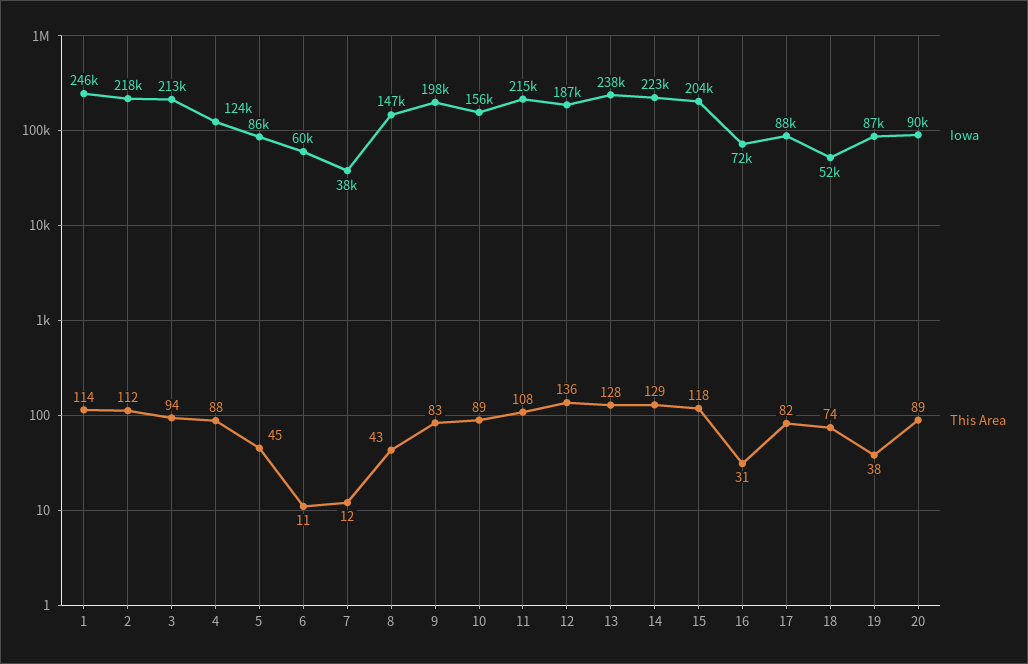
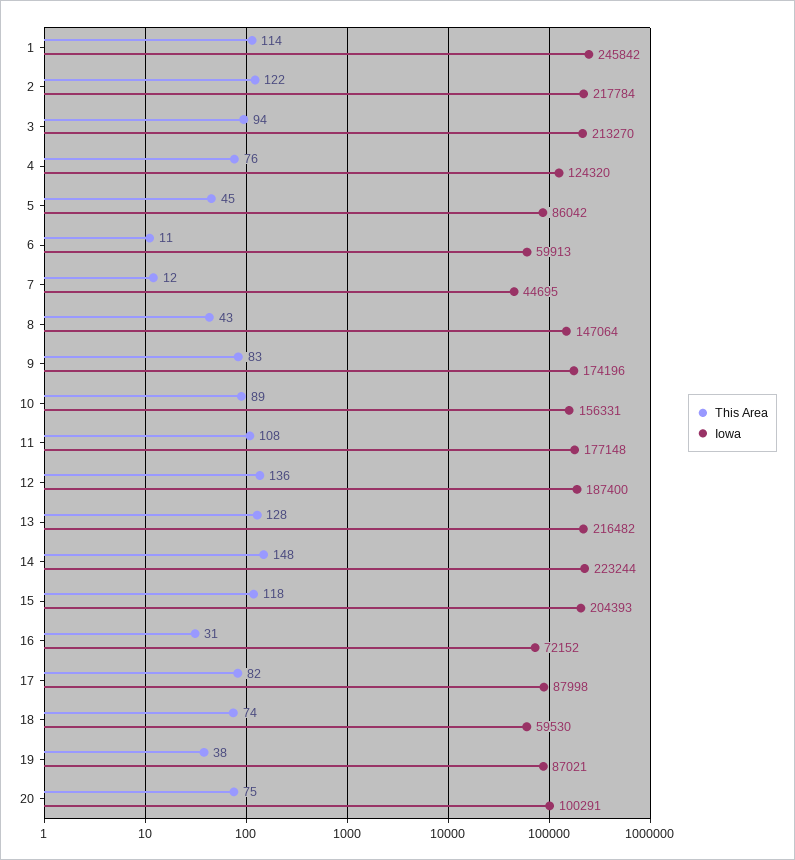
This Area, 2: 112 -> 122
This Area, 4: 88 -> 76
Iowa, 7: 38000 -> 44695
Iowa, 9: 198000 -> 174196
Iowa, 11: 215000 -> 177148
Iowa, 13: 238000 -> 216482
This Area, 14: 129 -> 148
Iowa, 18: 52000 -> 59530
Iowa, 20: 90000 -> 100291
This Area, 20: 89 -> 75

